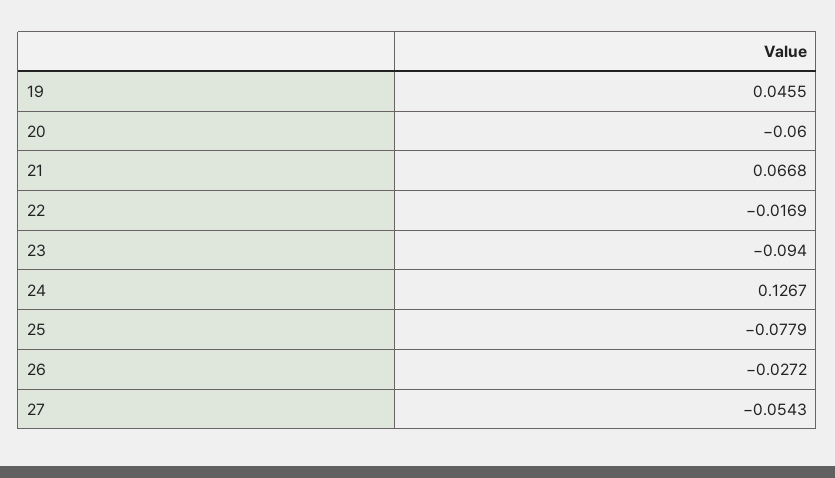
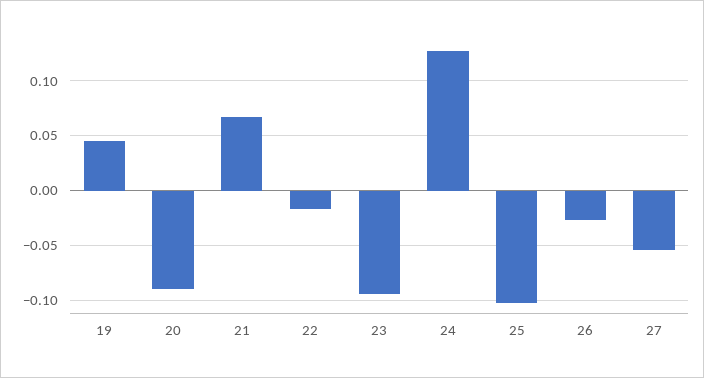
20: -0.06 -> -0.09
25: -0.0779 -> -0.1

